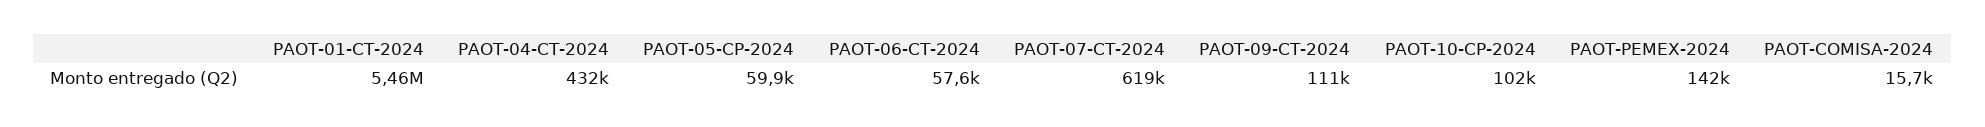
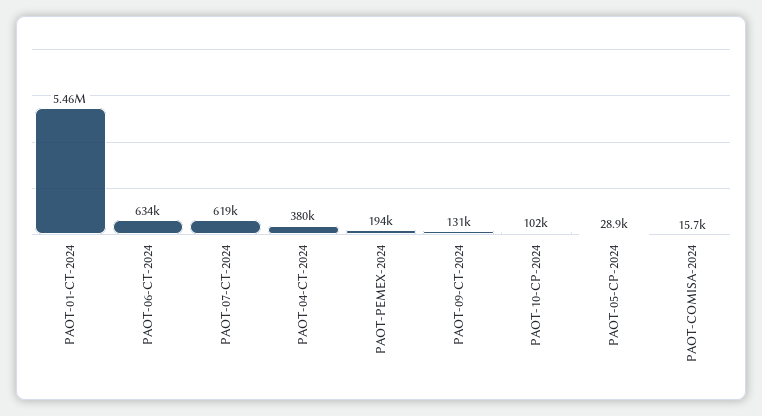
PAOT-04-CT-2024: 432000 -> 380000
PAOT-05-CP-2024: 59900 -> 28900
PAOT-06-CT-2024: 57600 -> 634000
PAOT-09-CT-2024: 111000 -> 131000
PAOT-PEMEX-2024: 142000 -> 194000

